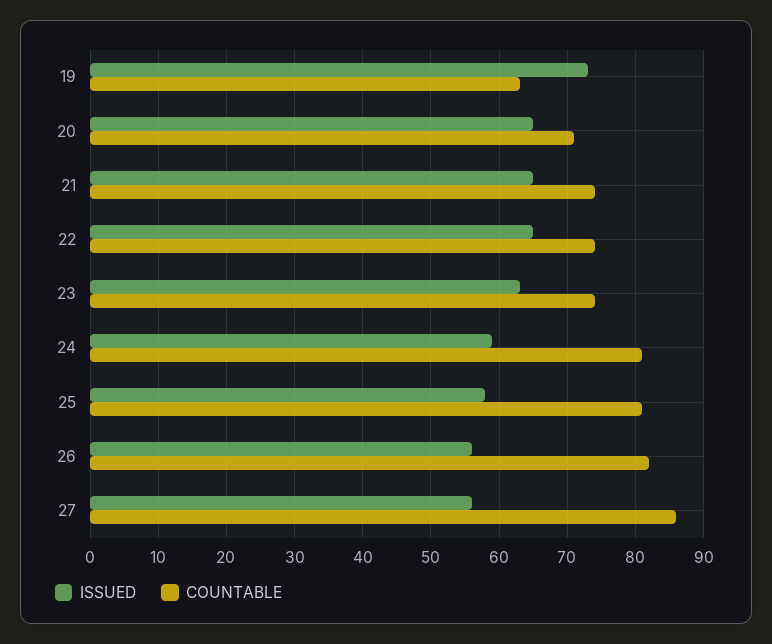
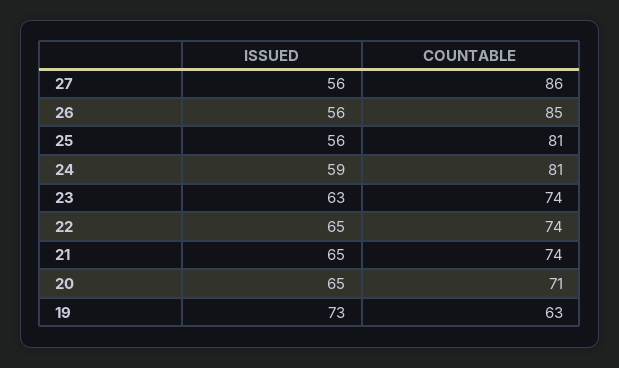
ISSUED, 25: 58 -> 56
COUNTABLE, 26: 82 -> 85

